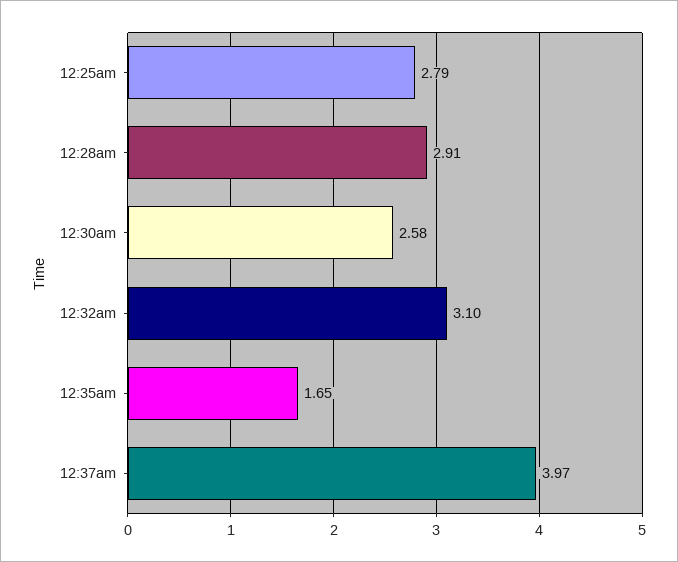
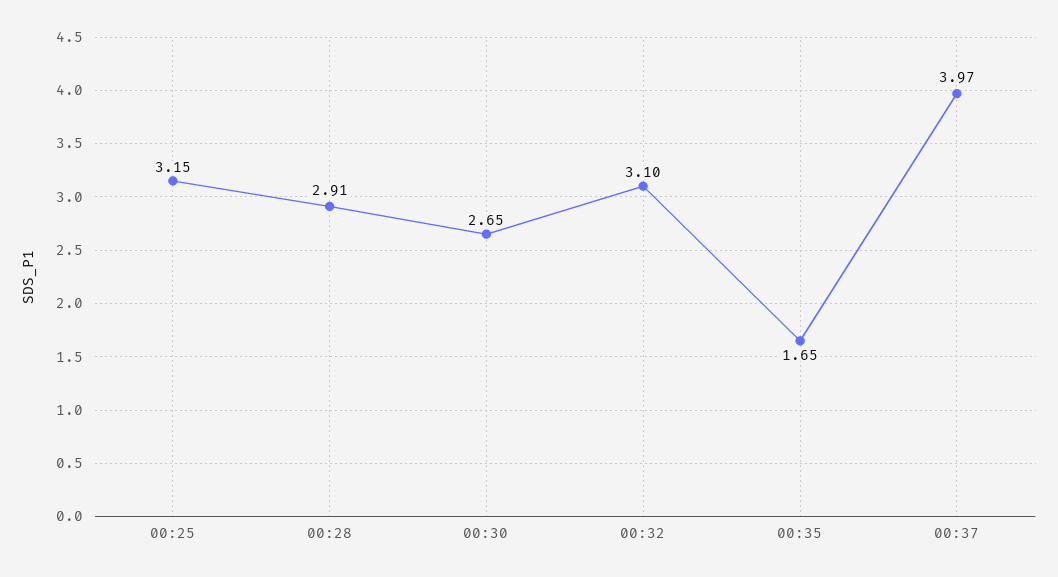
12:25am: 2.79 -> 3.15
12:30am: 2.58 -> 2.65

